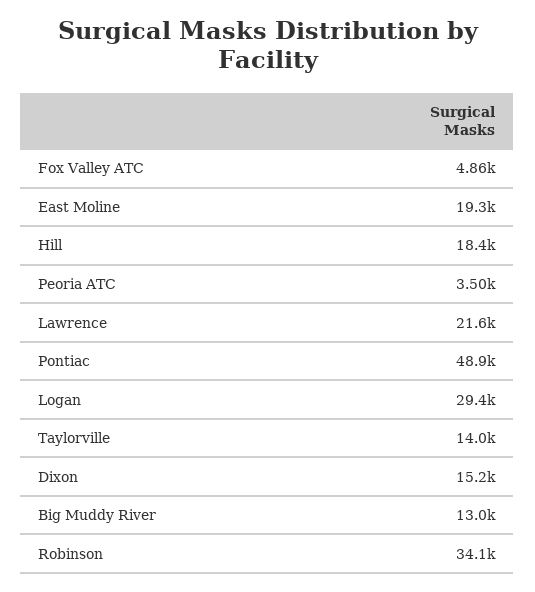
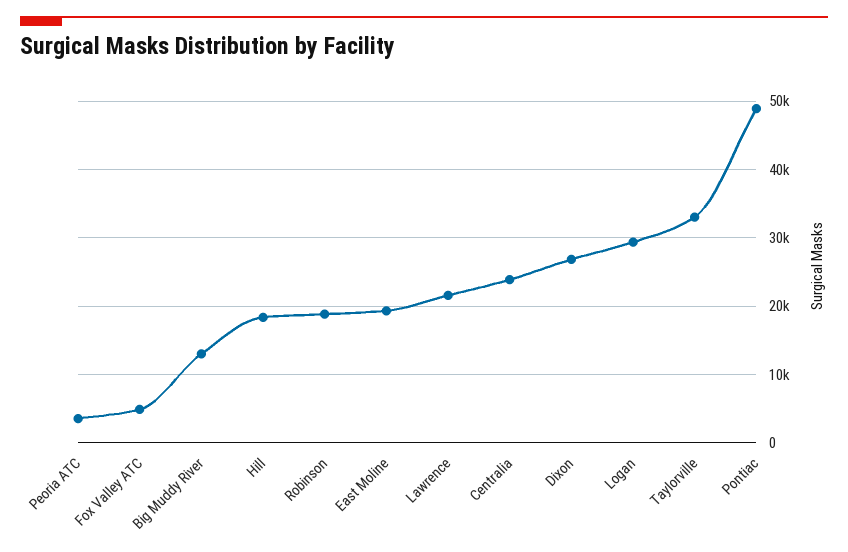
Taylorville: 14000 -> 33000
Dixon: 15200 -> 27000
Robinson: 34100 -> 19000
Centralia: none -> 24000

